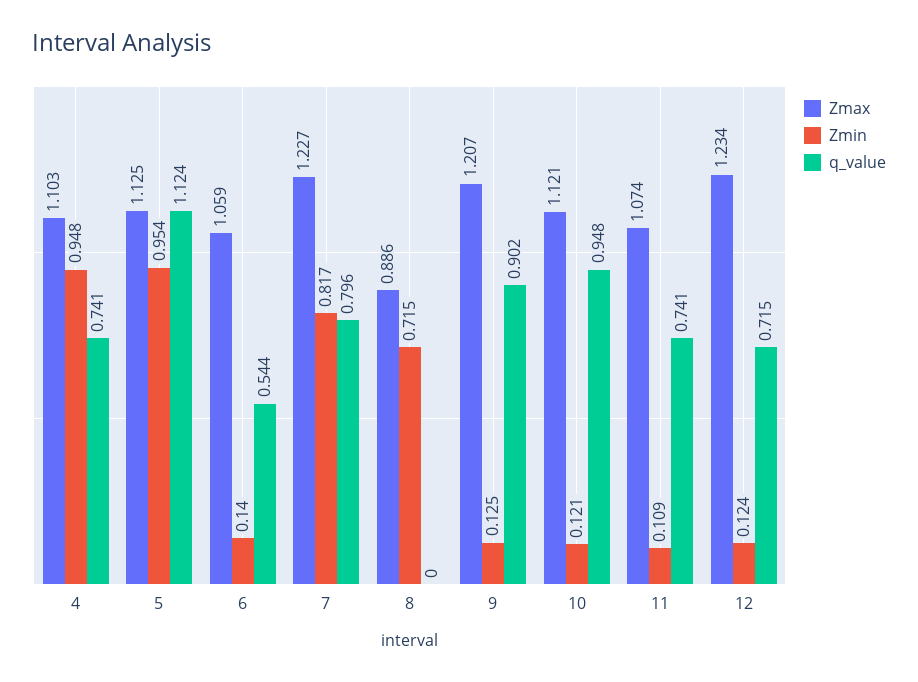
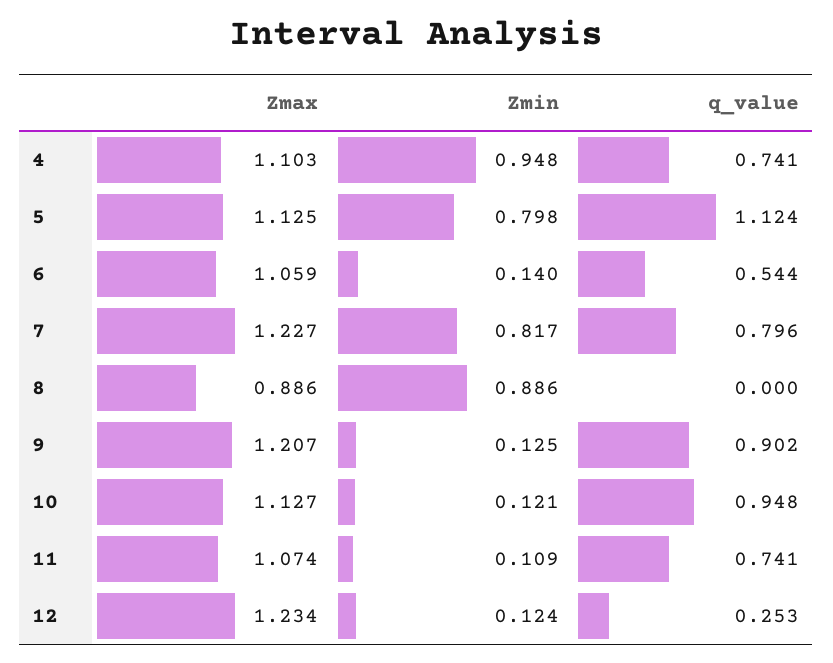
Zmin, 5: 0.954 -> 0.798
Zmin, 8: 0.715 -> 0.886
Zmax, 10: 1.121 -> 1.127
q_value, 12: 0.715 -> 0.253

